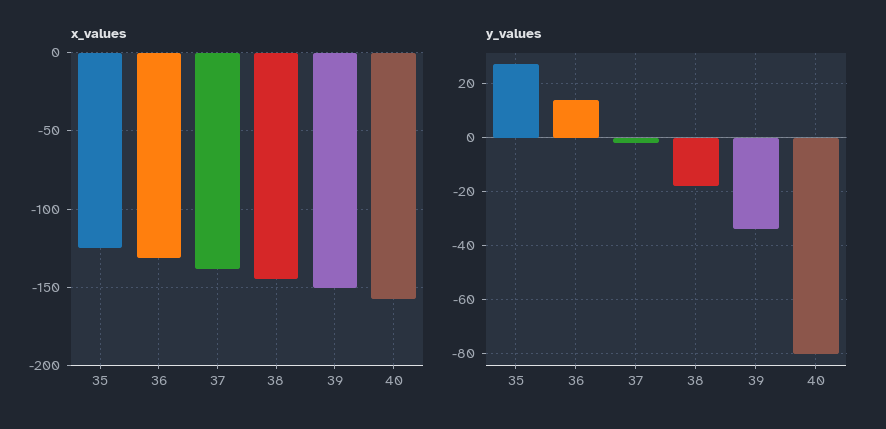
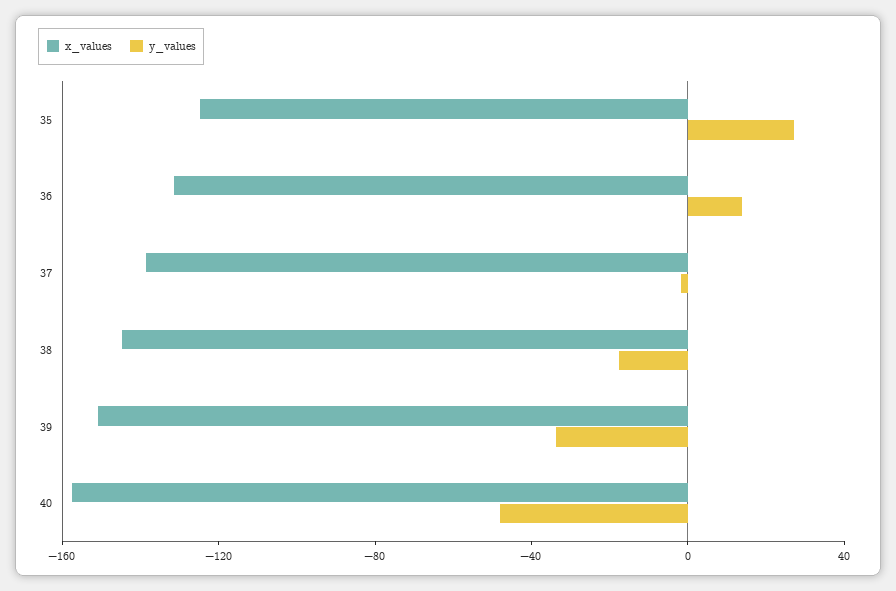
y_values, 40: -80 -> -50

